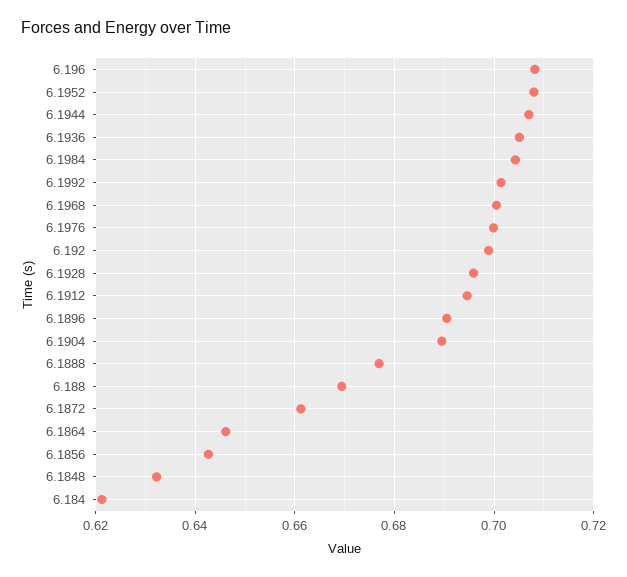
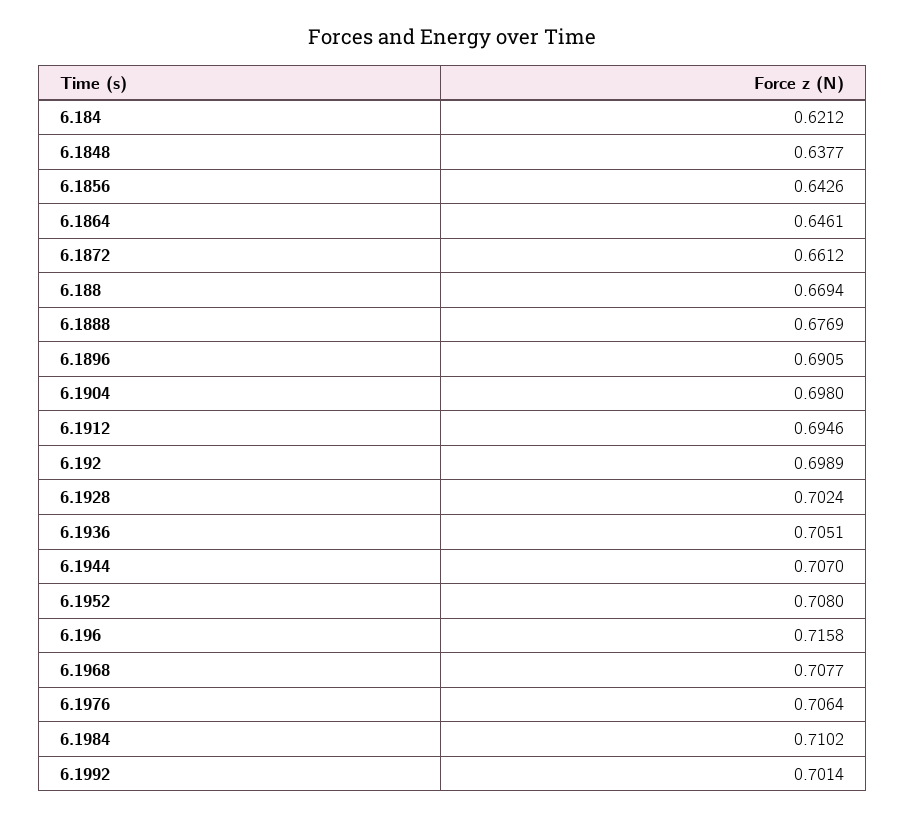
6.196: 0.708 -> 0.7158
6.1984: 0.704 -> 0.7102
6.1968: 0.7 -> 0.7077
6.1976: 0.7 -> 0.7064
6.1928: 0.696 -> 0.7024
6.1904: 0.69 -> 0.698
6.1848: 0.632 -> 0.6377

